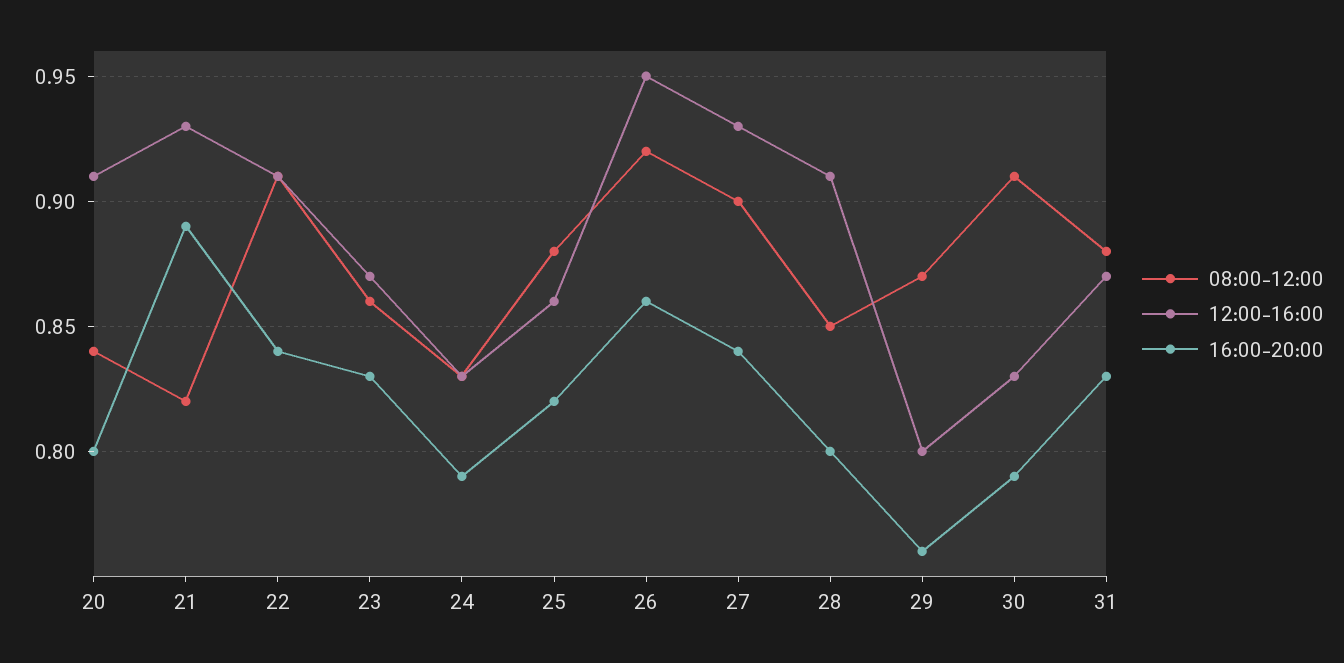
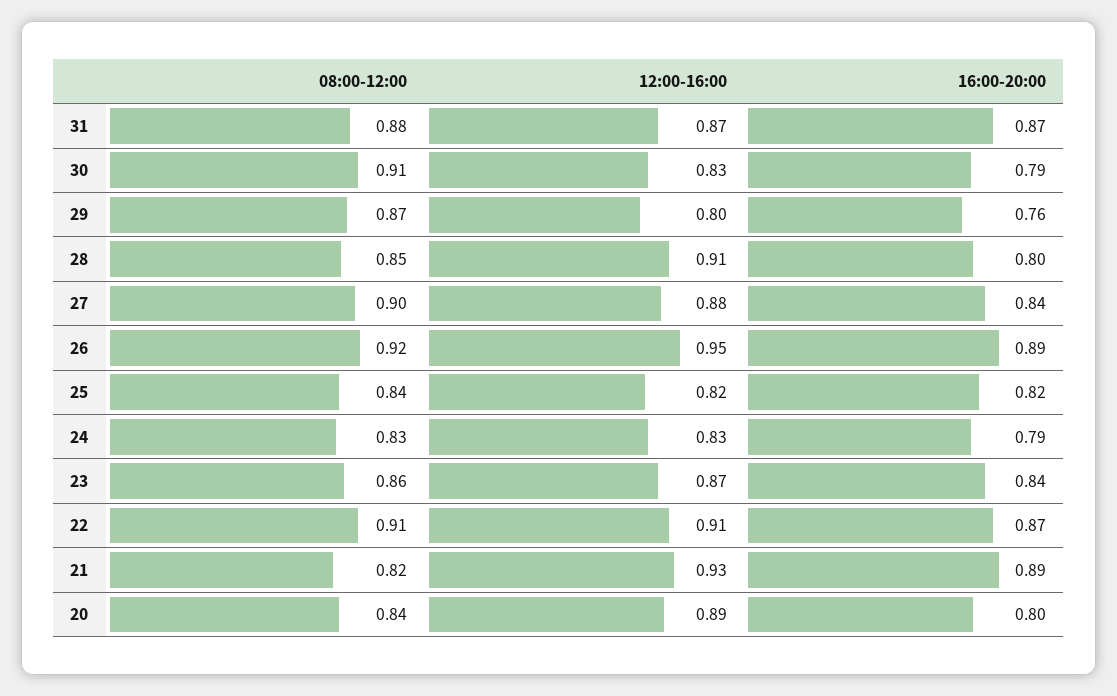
12:00-16:00, 20: 0.91 -> 0.89
16:00-20:00, 22: 0.84 -> 0.87
16:00-20:00, 23: 0.83 -> 0.84
08:00-12:00, 25: 0.88 -> 0.84
12:00-16:00, 25: 0.86 -> 0.82
16:00-20:00, 26: 0.86 -> 0.89
12:00-16:00, 27: 0.93 -> 0.88
16:00-20:00, 31: 0.83 -> 0.87

